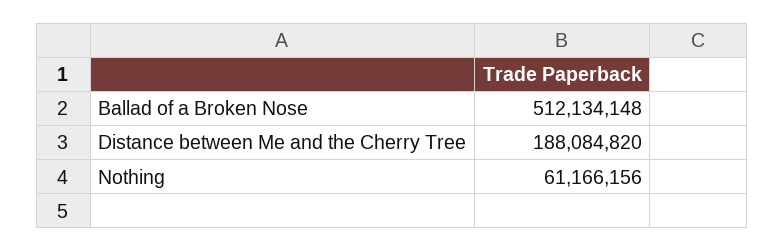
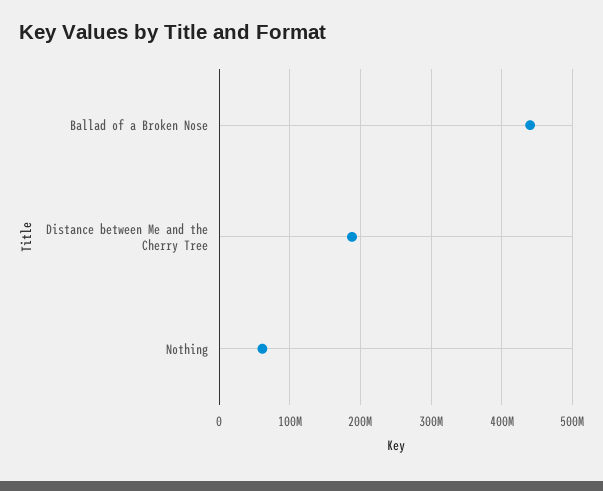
Ballad of a Broken Nose: 512134148 -> 440000000

